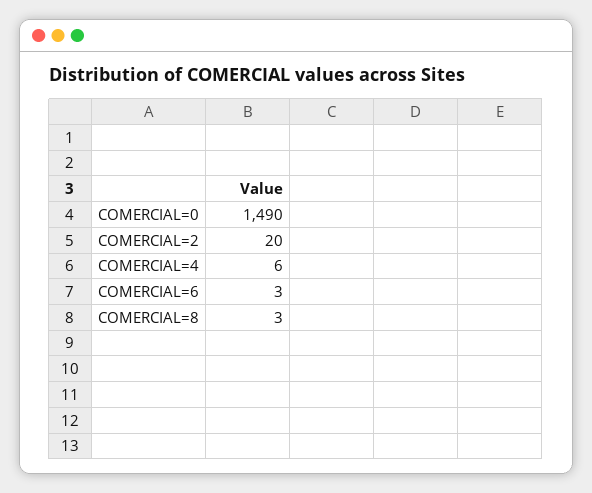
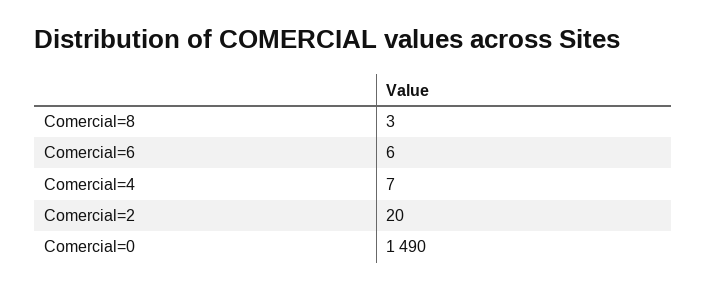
COMERCIAL=4: 6 -> 7
COMERCIAL=6: 3 -> 6

